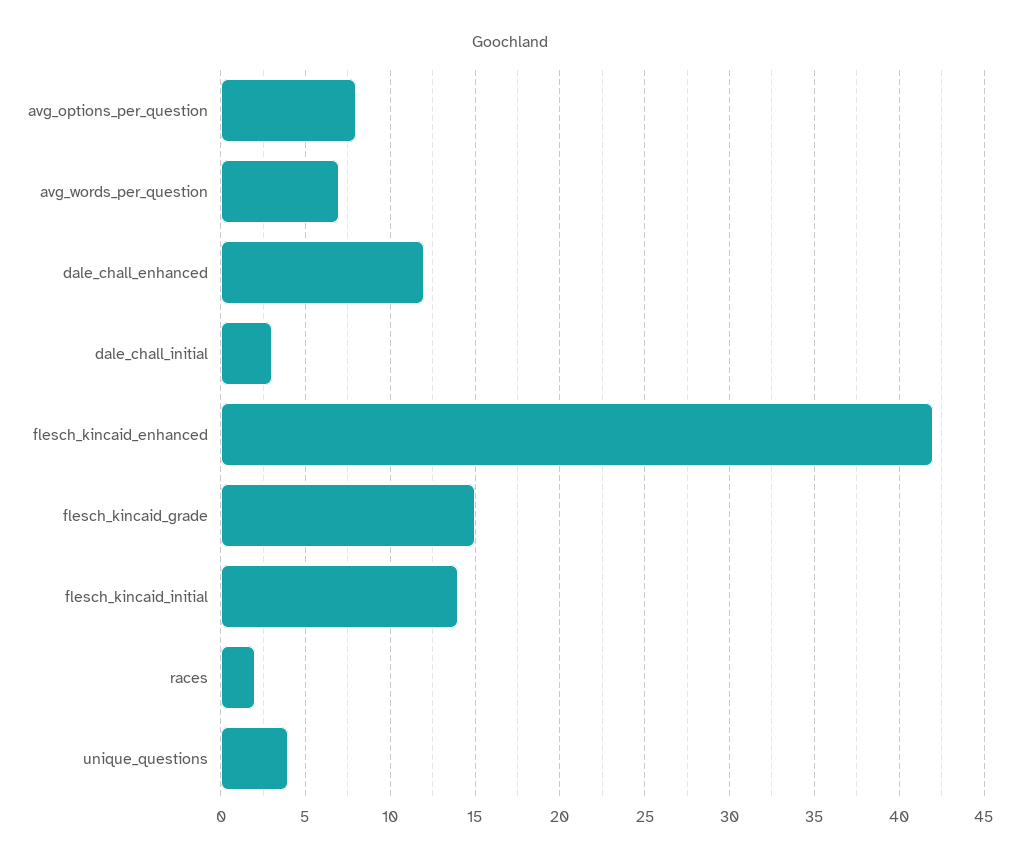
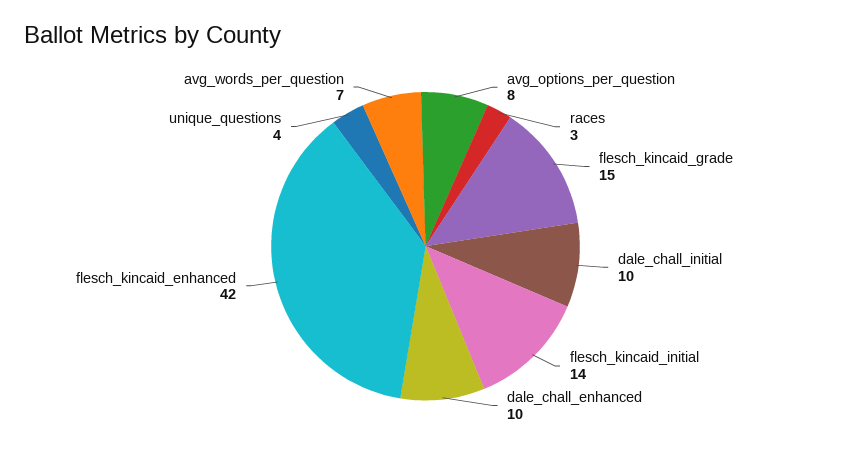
dale_chall_enhanced: 12 -> 10
dale_chall_initial: 3 -> 10
races: 2 -> 3

